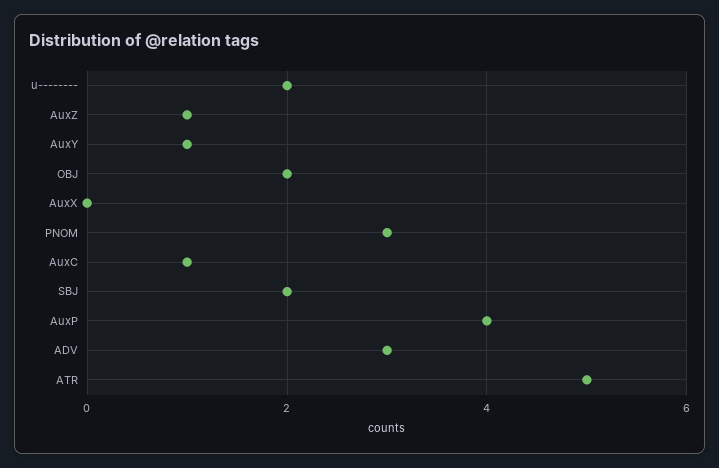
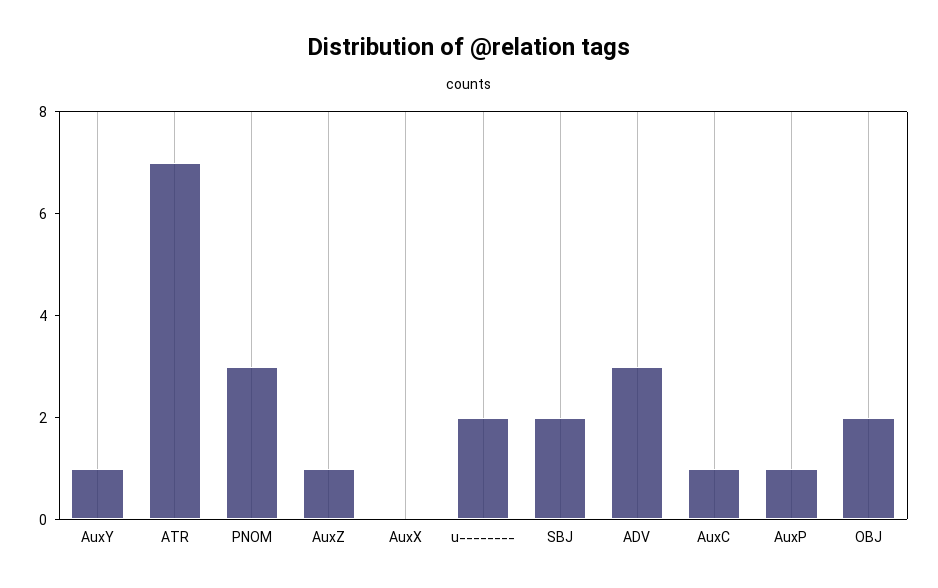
AuxP: 4 -> 1
ATR: 5 -> 7

